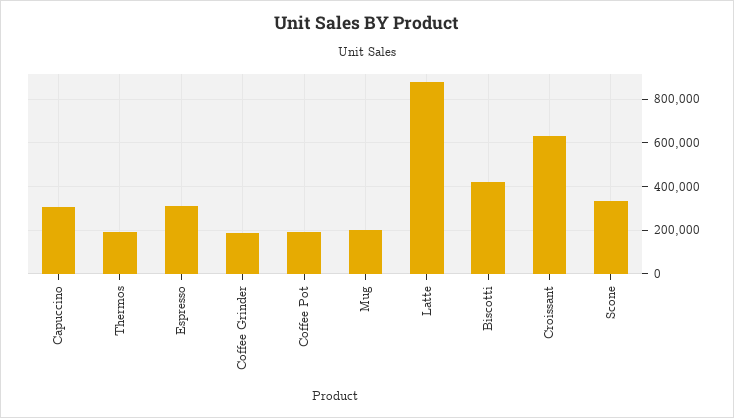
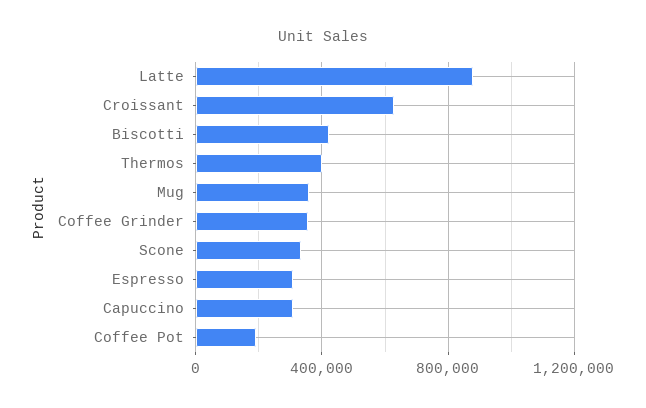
Thermos: 200000 -> 400000
Coffee Grinder: 200000 -> 350000
Mug: 200000 -> 350000

